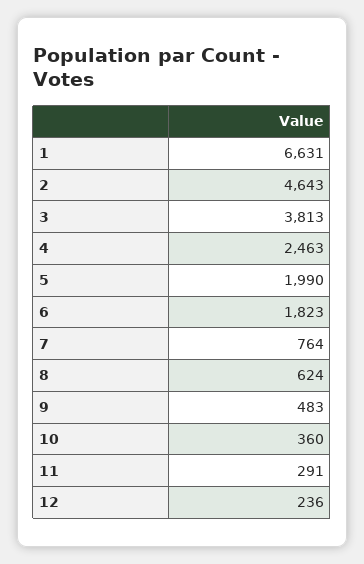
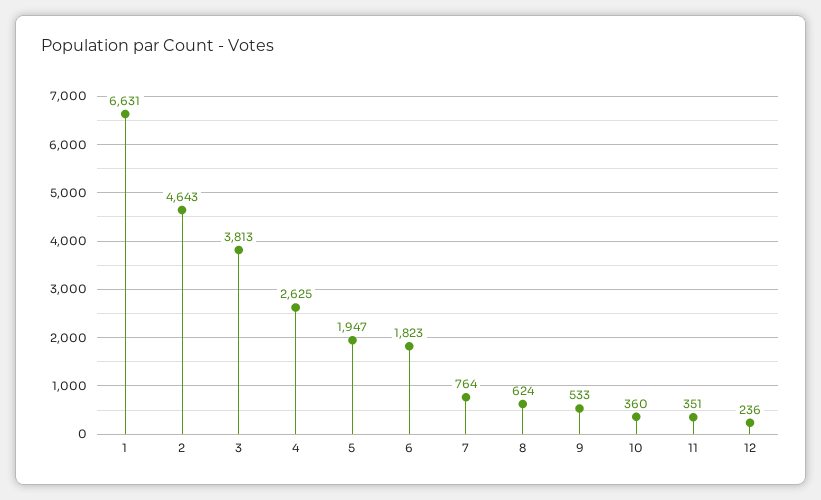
4: 2463 -> 2625
5: 1990 -> 1947
9: 483 -> 533
11: 291 -> 351

